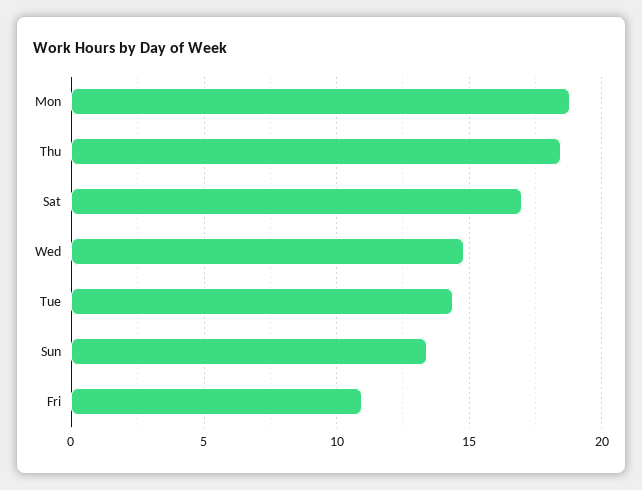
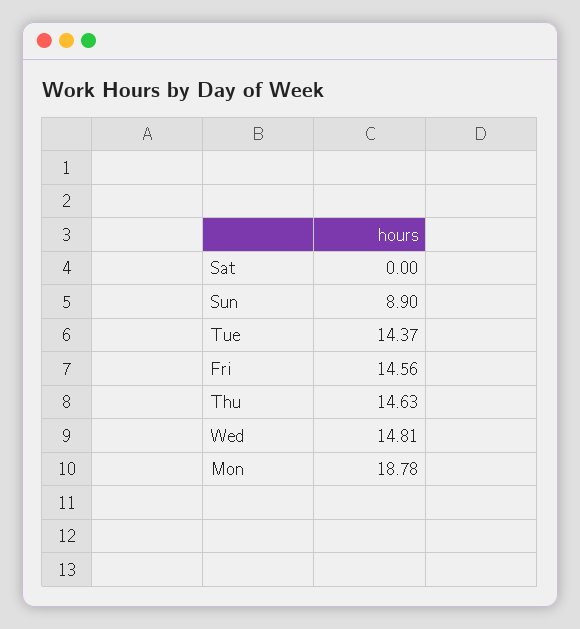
Thu: 18.5 -> 14.63
Sat: 17 -> 0
Sun: 13.5 -> 8.9
Fri: 11 -> 14.56

